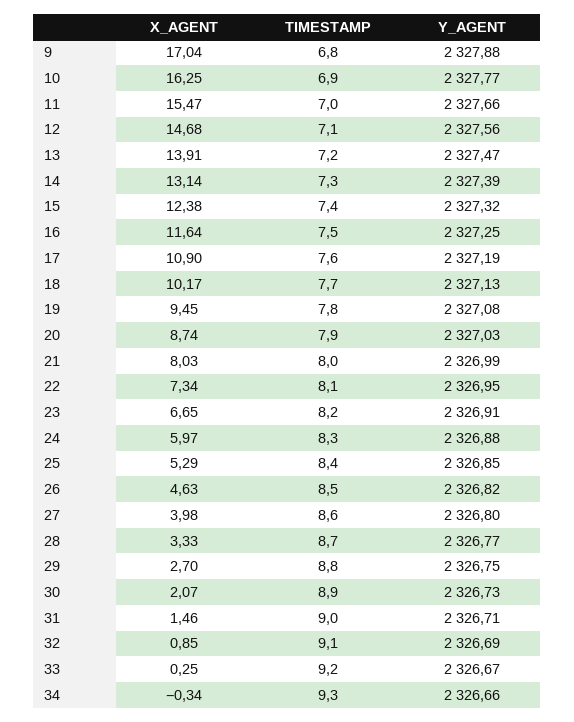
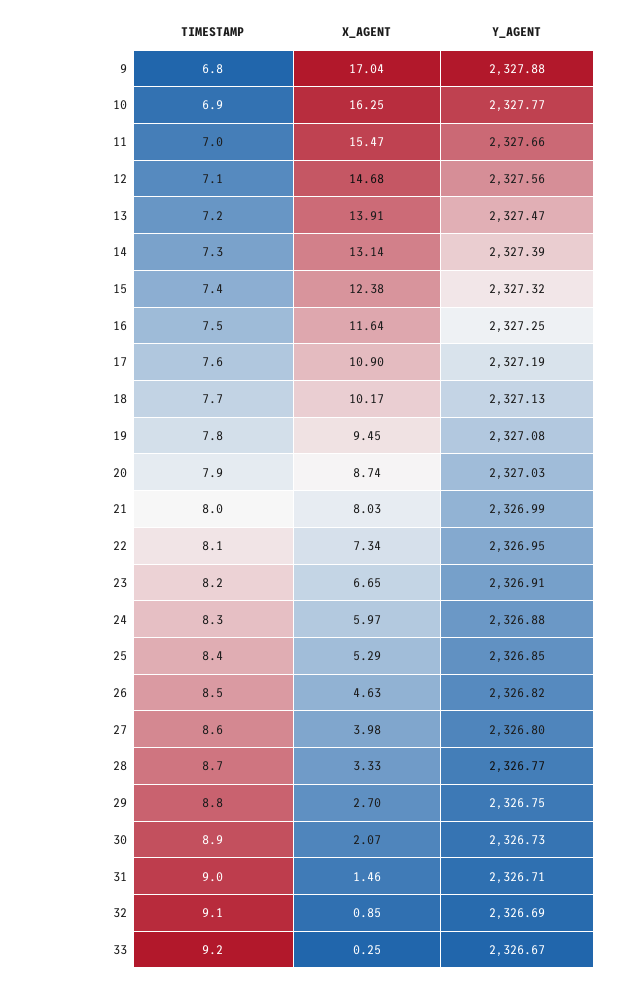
X_AGENT, 34: -0.34 -> none
TIMESTAMP, 34: 9.3 -> none
Y_AGENT, 34: 2326.66 -> none

